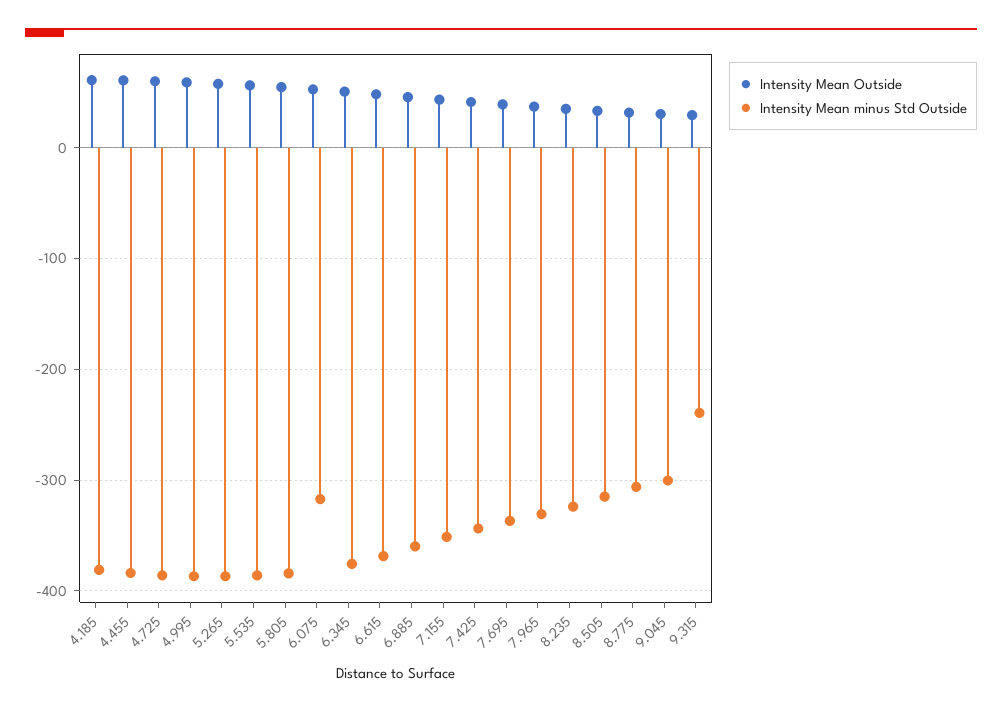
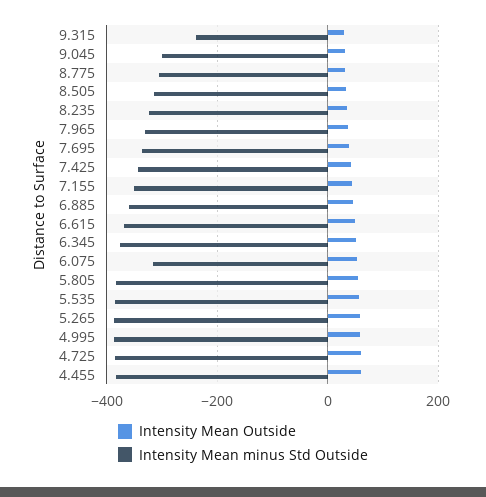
Intensity Mean Outside, 4.185: 60 -> none
Intensity Mean minus Std Outside, 4.185: -380 -> none

